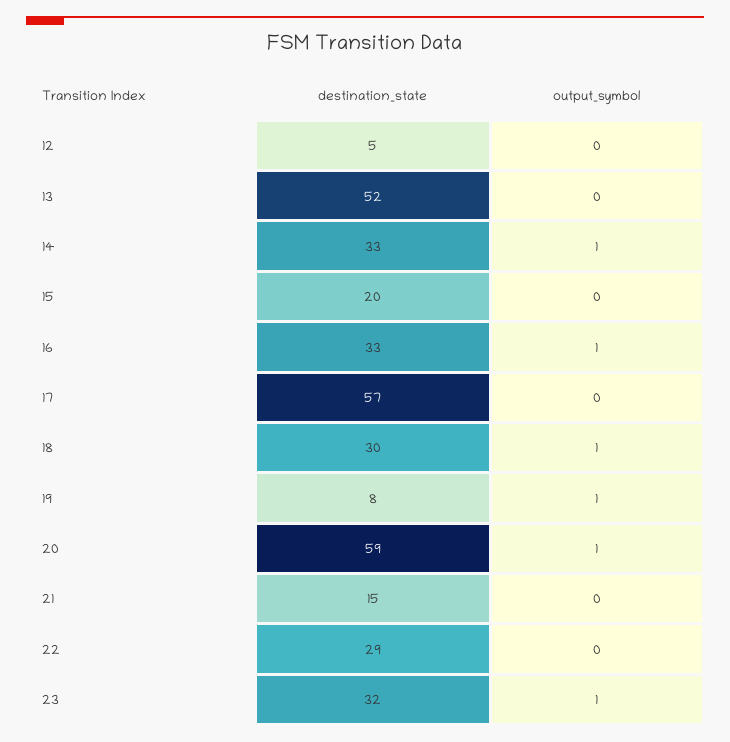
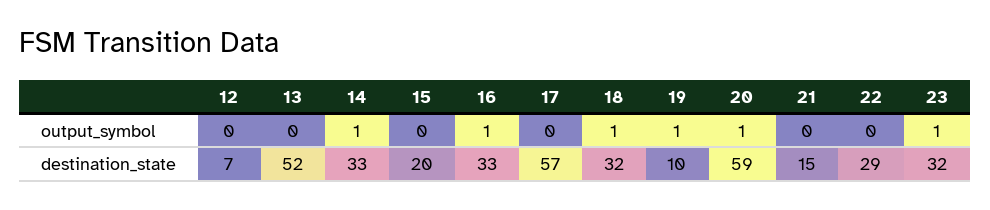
destination_state, 12: 5 -> 7
destination_state, 18: 30 -> 32
destination_state, 19: 8 -> 10

